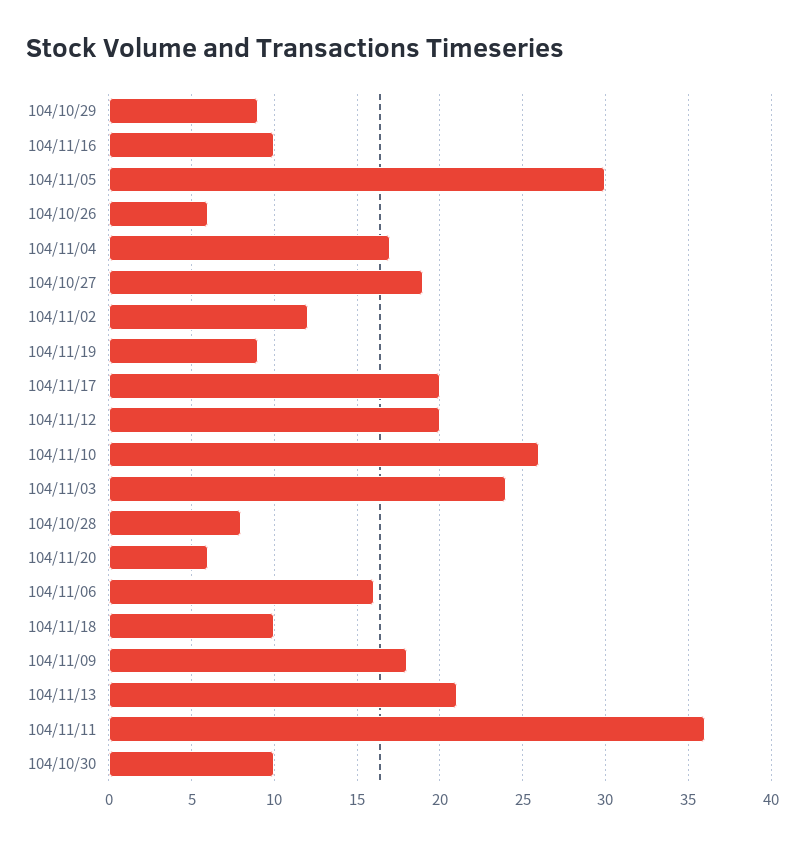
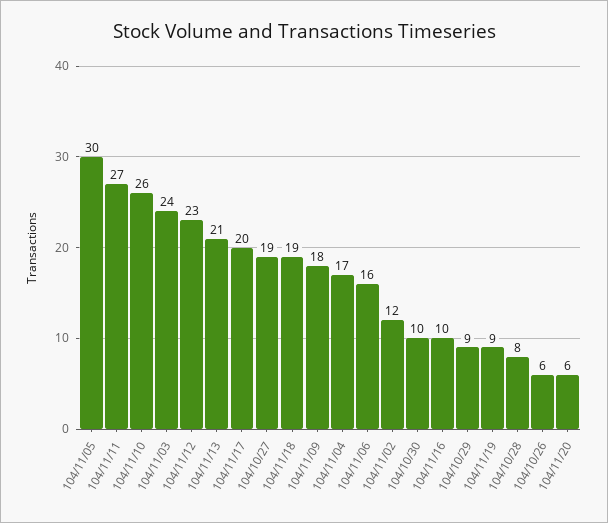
104/11/12: 20 -> 23
104/11/18: 10 -> 19
104/11/11: 36 -> 27

